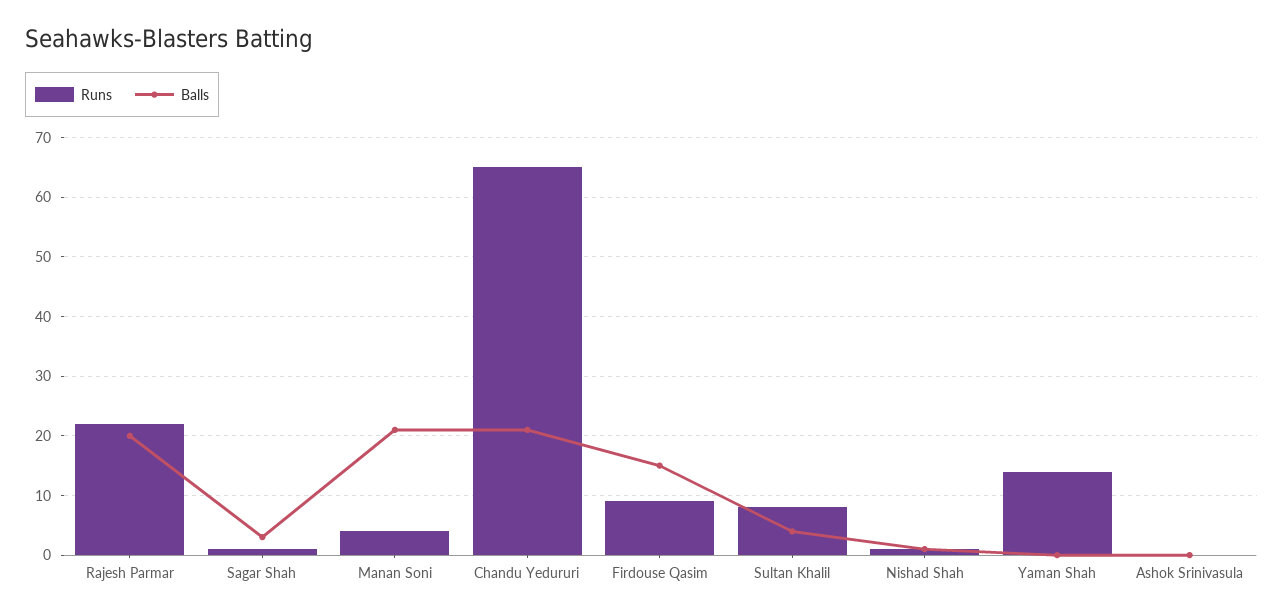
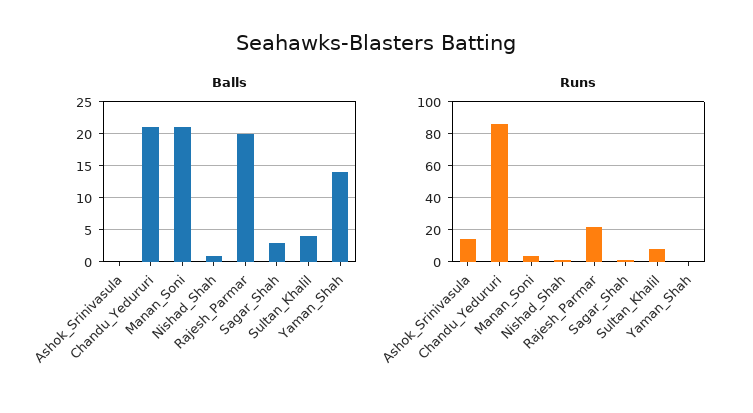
Runs, Chandu Yedururi: 65 -> 85
Runs, Firdouse Qasim: 10 -> none
Balls, Firdouse Qasim: 15 -> none
Runs, Yaman Shah: 15 -> 0
Balls, Yaman Shah: 0 -> 14
Runs, Ashok Srinivasula: 0 -> 15

